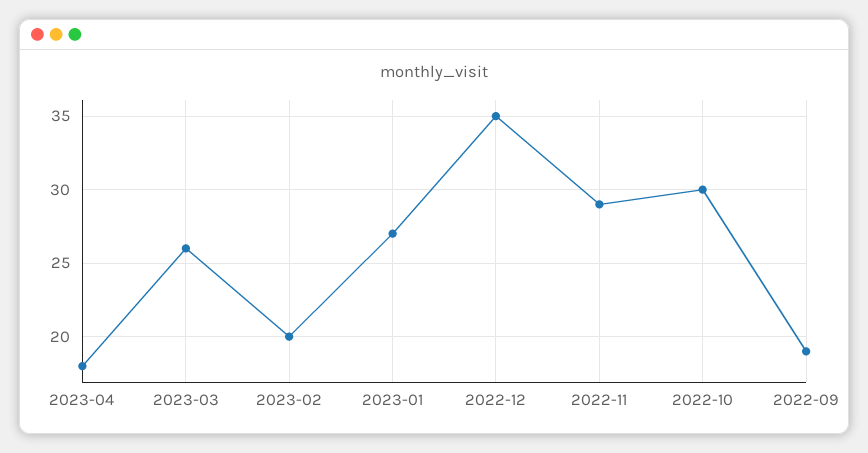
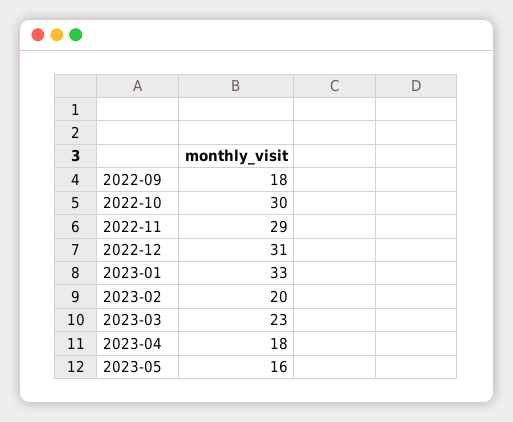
2023-03: 26 -> 23
2023-01: 27 -> 33
2022-12: 35 -> 31
2022-09: 19 -> 18
2023-05: none -> 16

